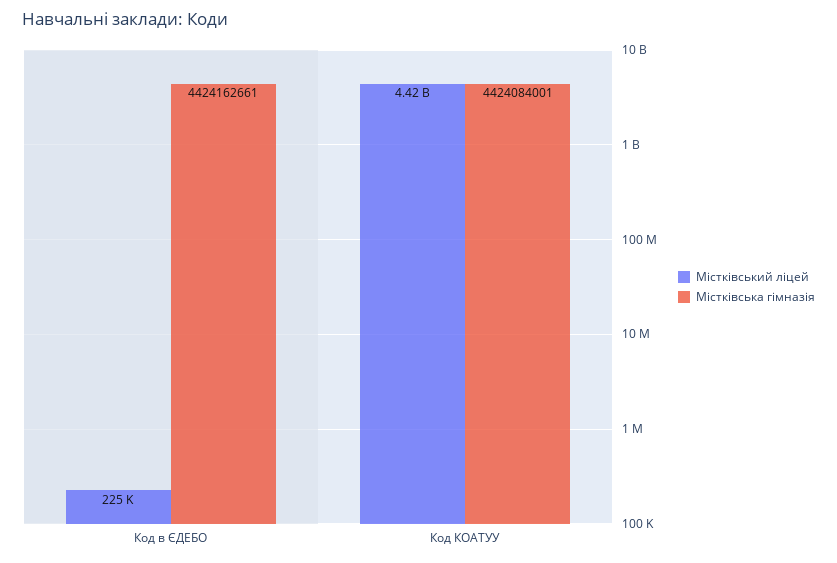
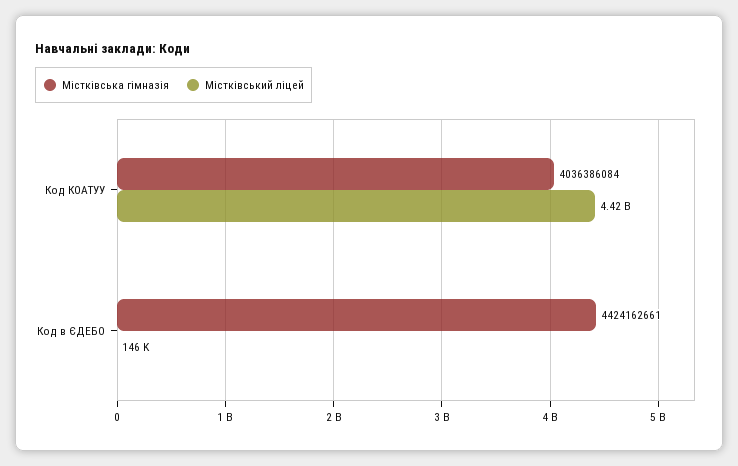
Містківський ліцей, Код в ЄДЕБО: 225000 -> 146000
Містківська гімназія, Код КОАТУУ: 4424084001 -> 4036386084

